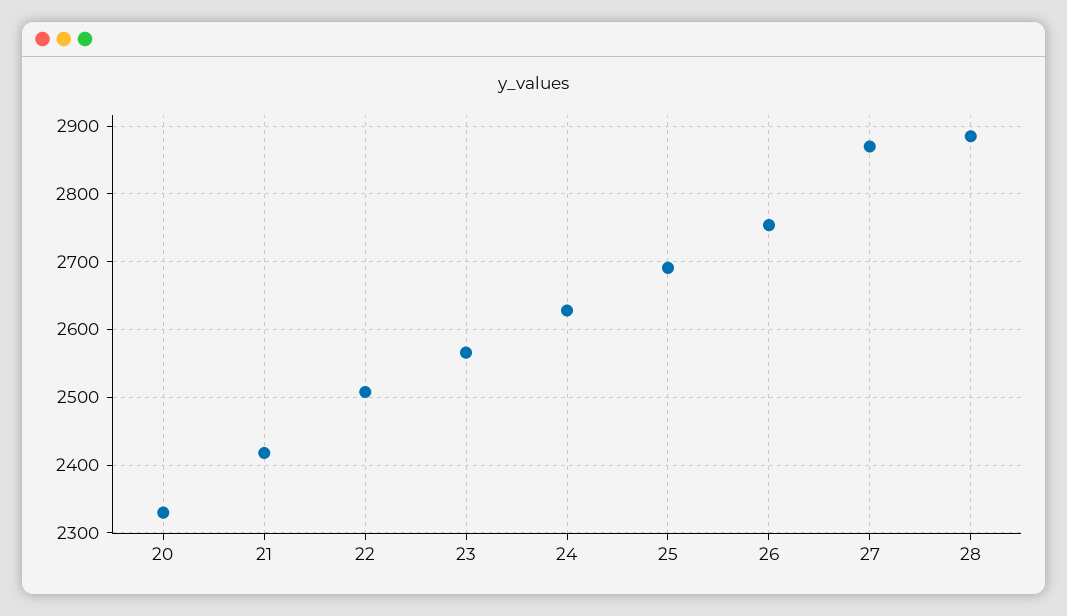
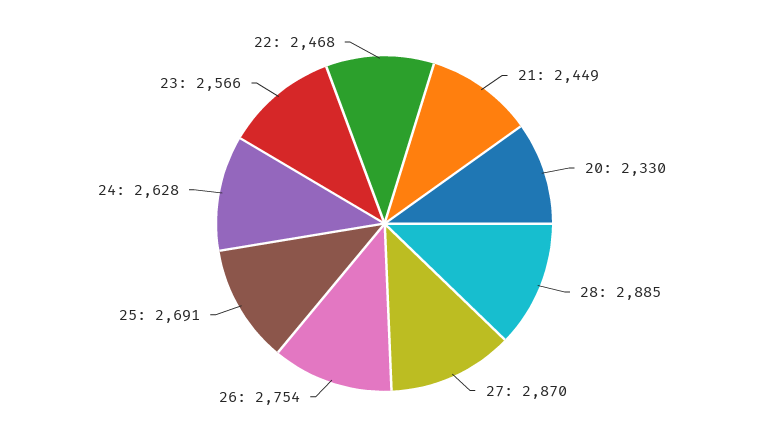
21: 2420 -> 2449
22: 2510 -> 2468

